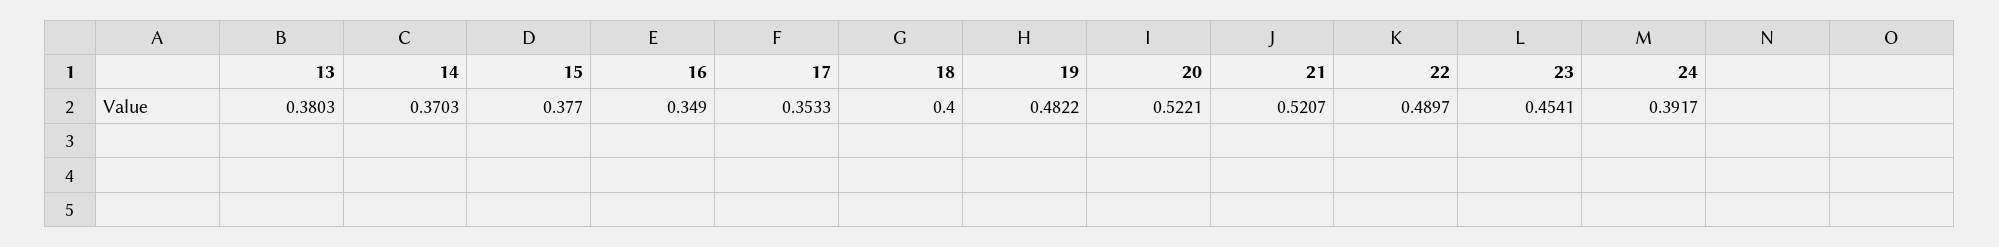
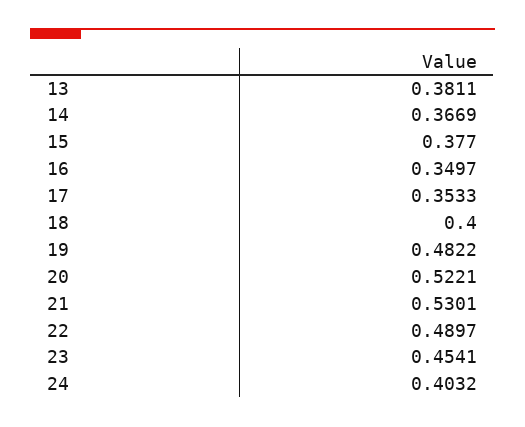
13: 0.3803 -> 0.3811
14: 0.3703 -> 0.3669
16: 0.349 -> 0.3497
21: 0.5207 -> 0.5301
24: 0.3917 -> 0.4032

